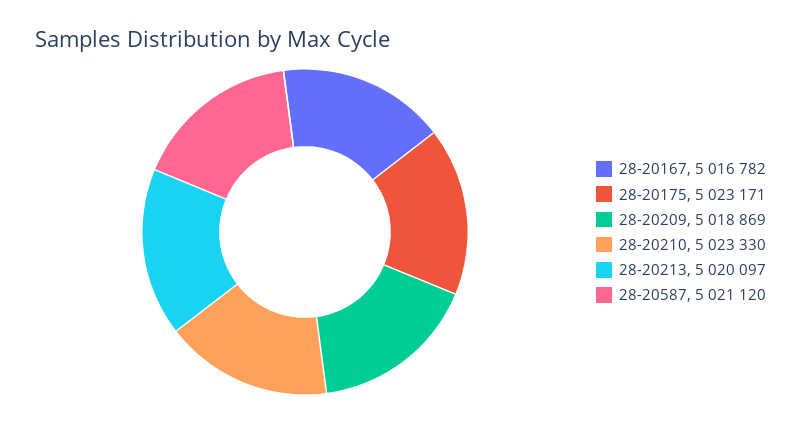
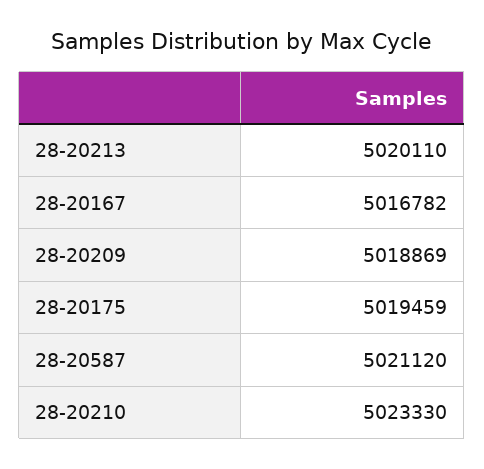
28-20175: 5023171 -> 5019459
28-20213: 5020097 -> 5020110

